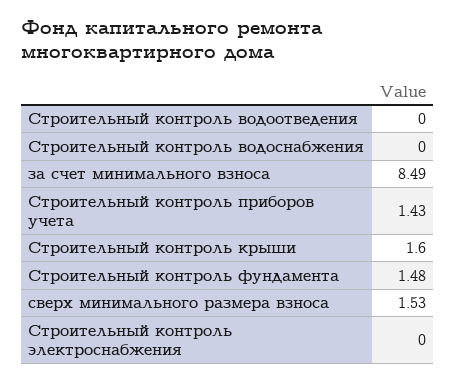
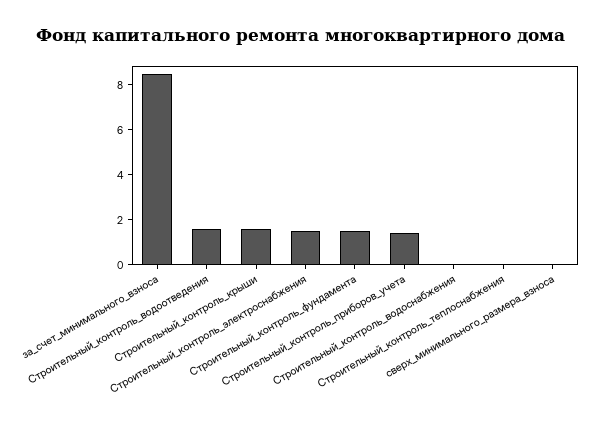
Строительный контроль водоотведения: 0 -> 1.5
сверх минимального размера взноса: 1.53 -> 0
Строительный контроль электроснабжения: 0 -> 1.5
Строительный_контроль_теплоснабжения: none -> 0

